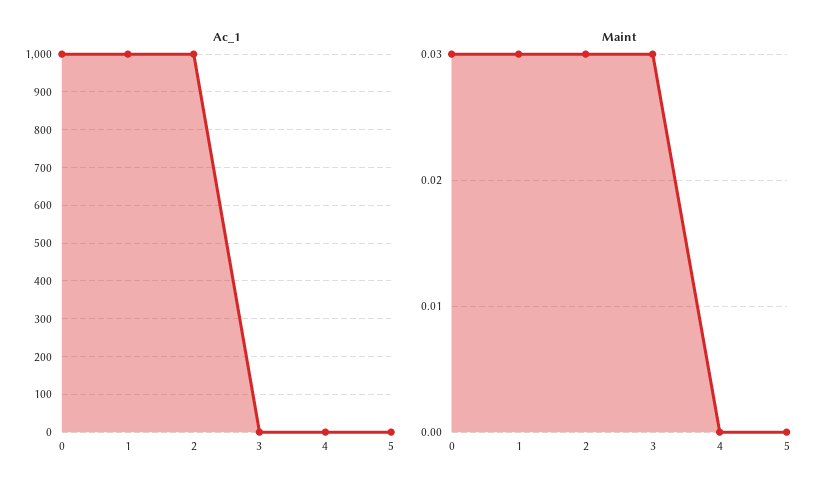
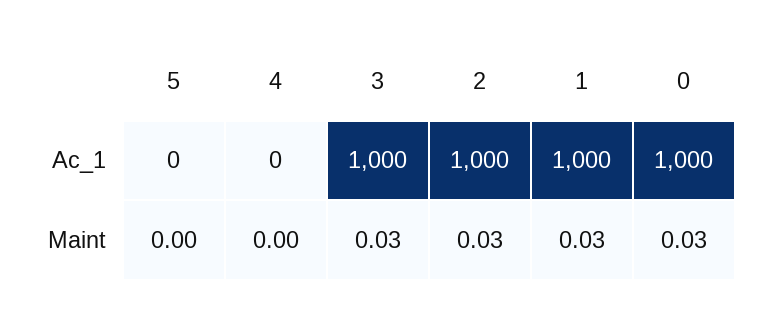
Ac_1, 3: 0 -> 1000

